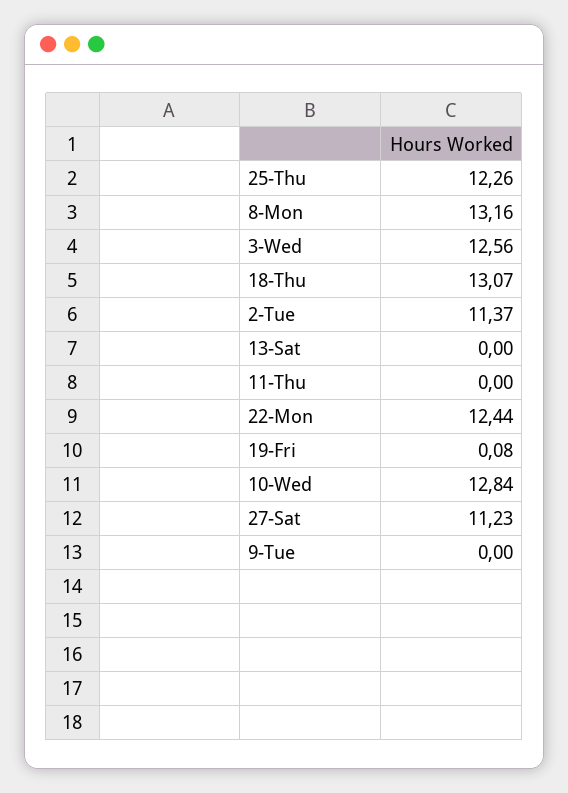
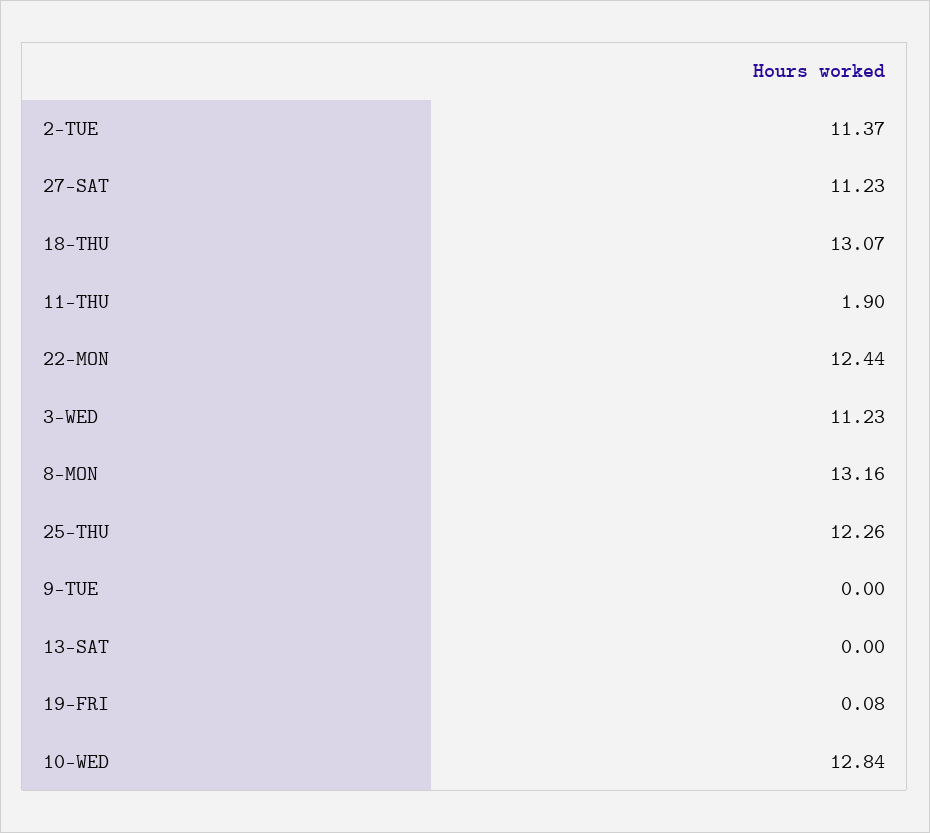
3-Wed: 12.56 -> 11.23
11-Thu: 0 -> 1.9

